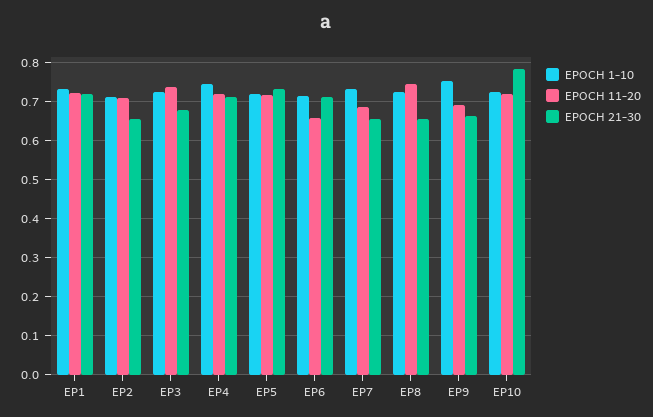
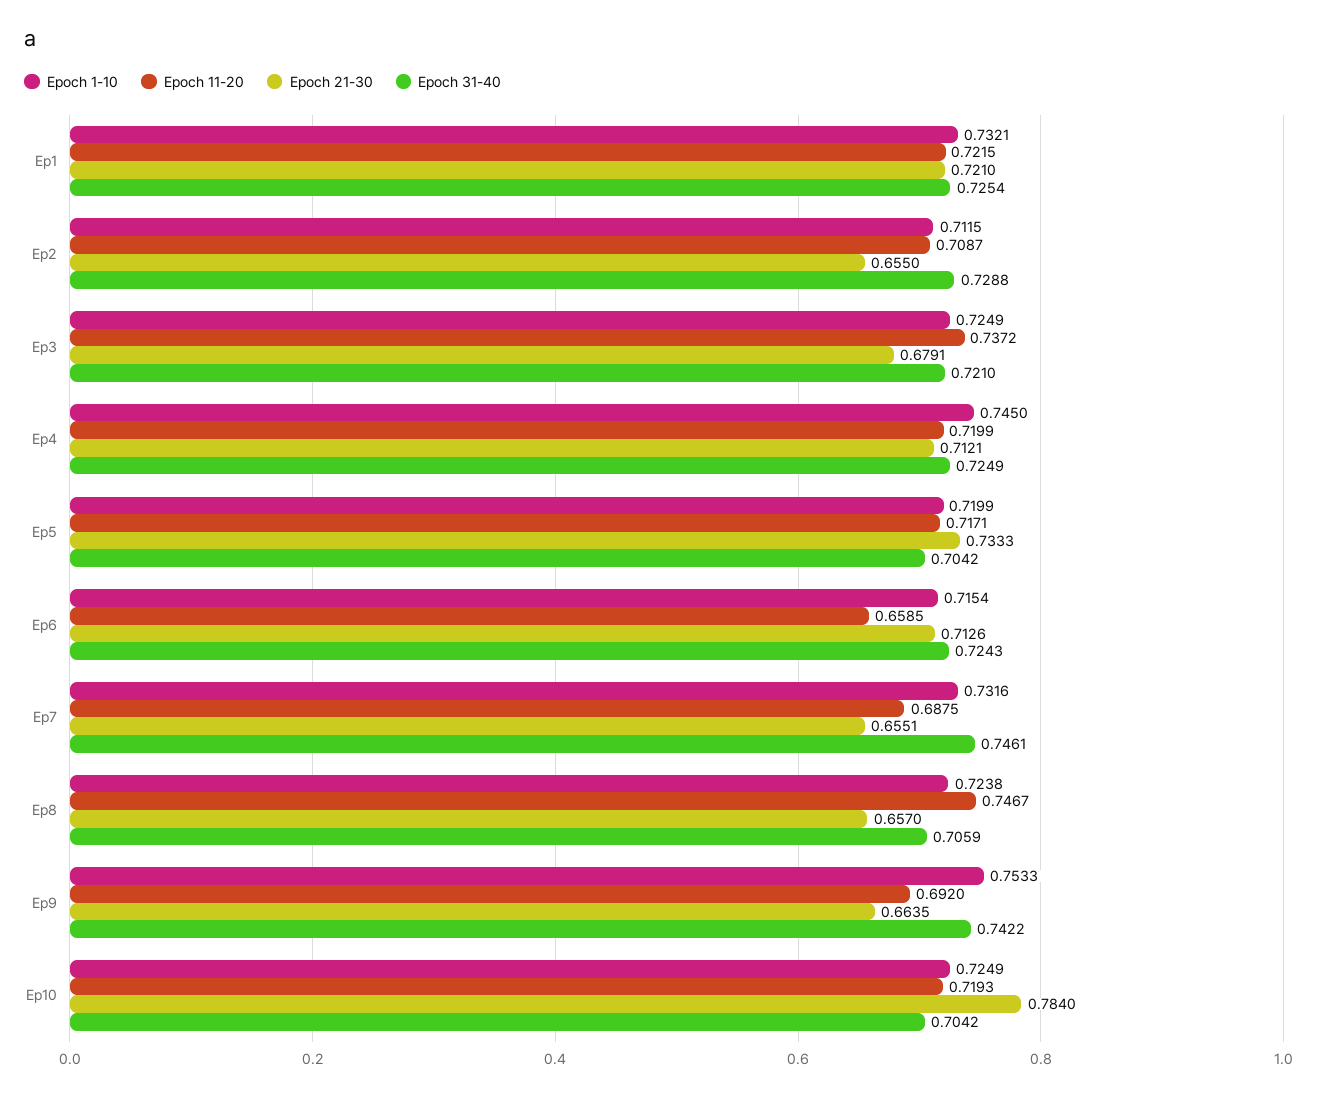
Epoch 31-40, EP1: none -> 0.7254
Epoch 31-40, EP2: none -> 0.7288
Epoch 31-40, EP3: none -> 0.721
Epoch 31-40, EP4: none -> 0.7249
Epoch 31-40, EP5: none -> 0.7042
Epoch 31-40, EP6: none -> 0.7243
Epoch 31-40, EP7: none -> 0.7461
Epoch 31-40, EP8: none -> 0.7059
Epoch 31-40, EP9: none -> 0.7422
Epoch 31-40, EP10: none -> 0.7042

